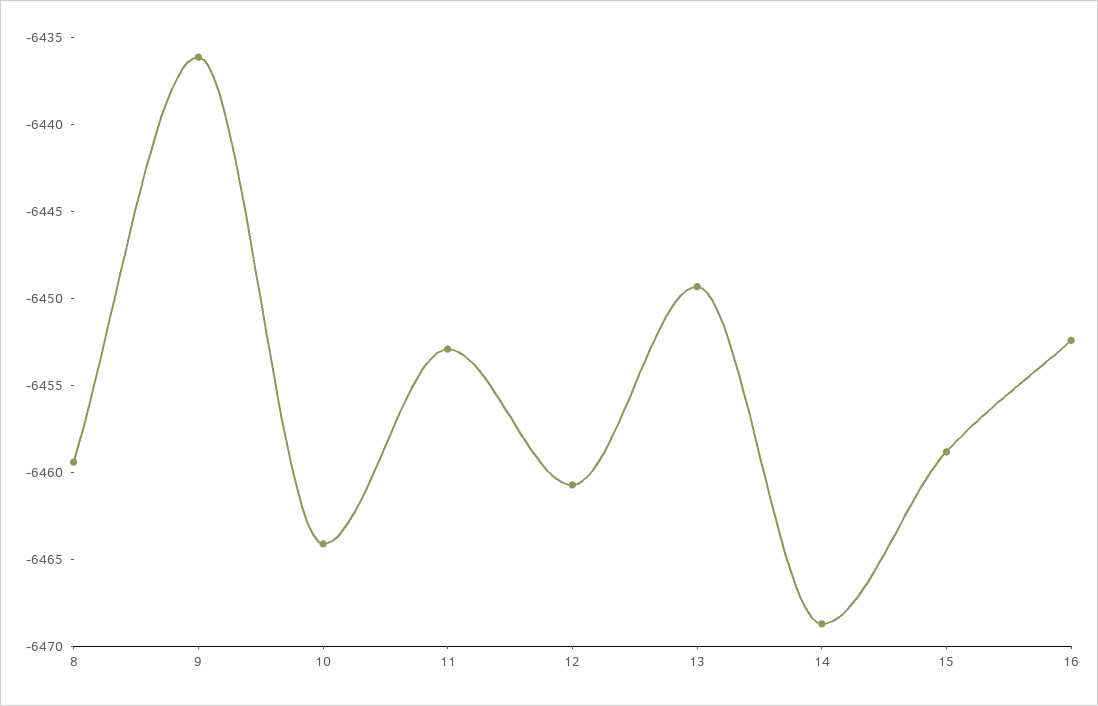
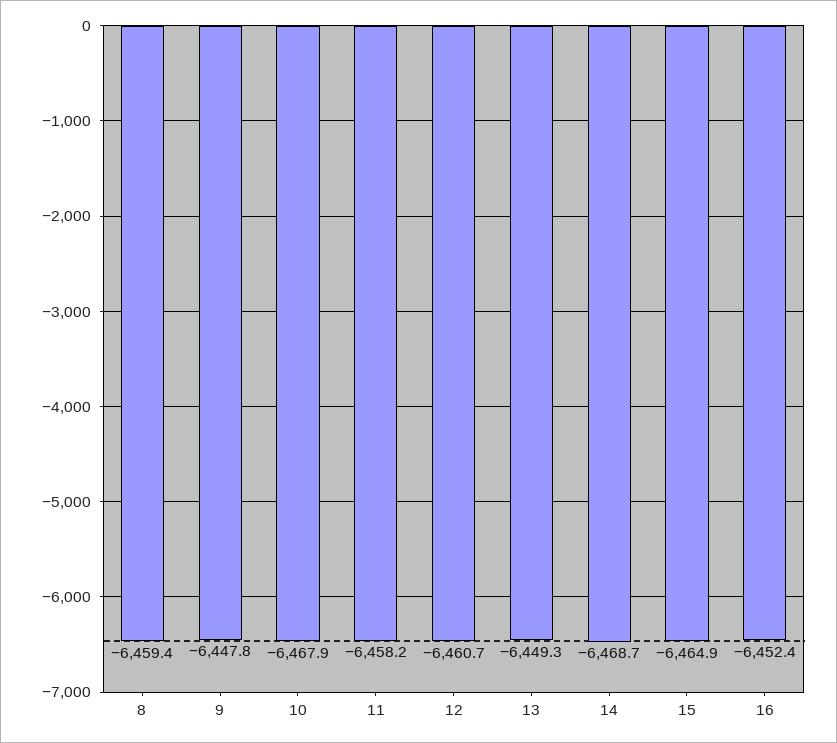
9: -6436 -> -6447.8
10: -6464 -> -6467.9
11: -6453 -> -6458.2
15: -6459 -> -6464.9

